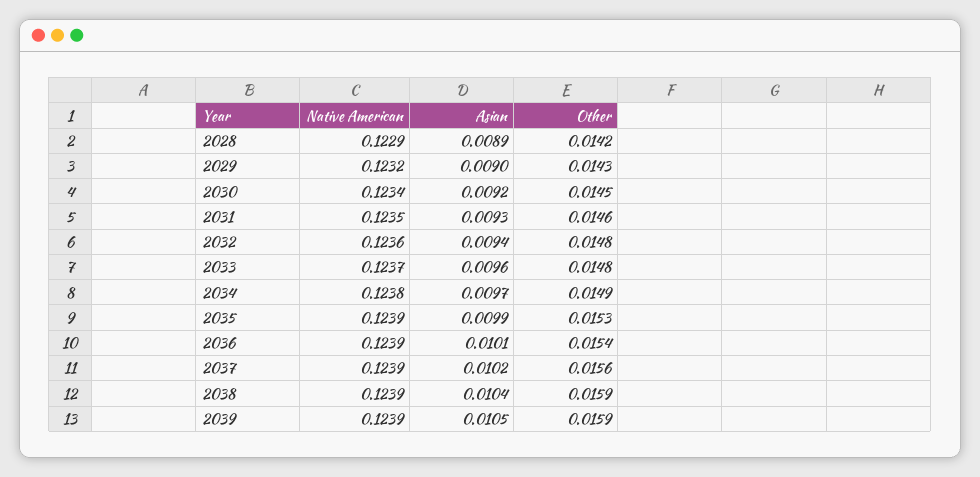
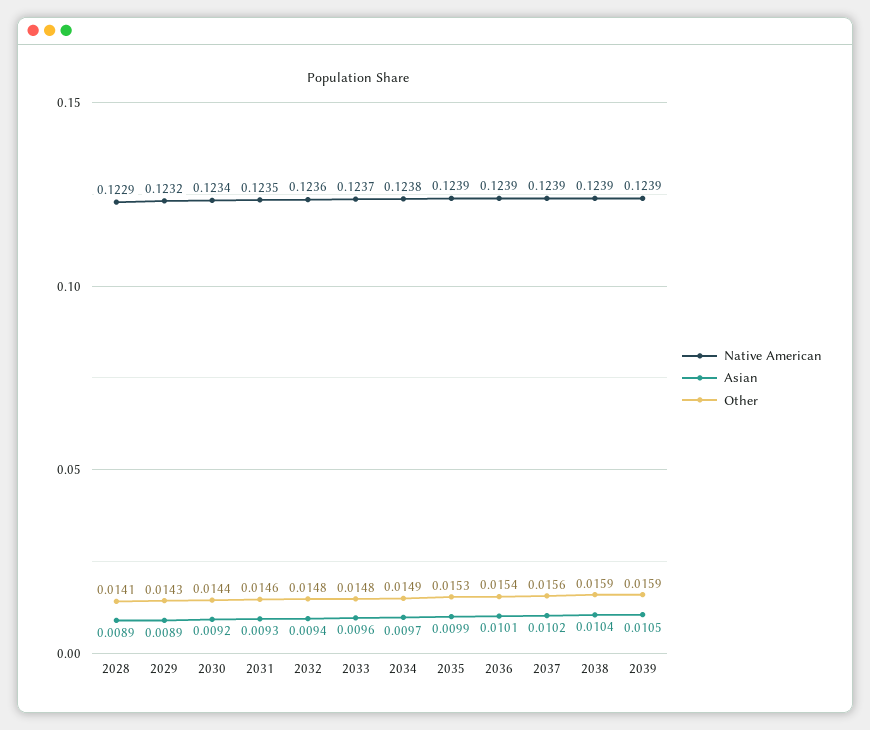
Other, 2028: 0.0142 -> 0.0141
Asian, 2029: 0.009 -> 0.0089
Other, 2030: 0.0145 -> 0.0144

